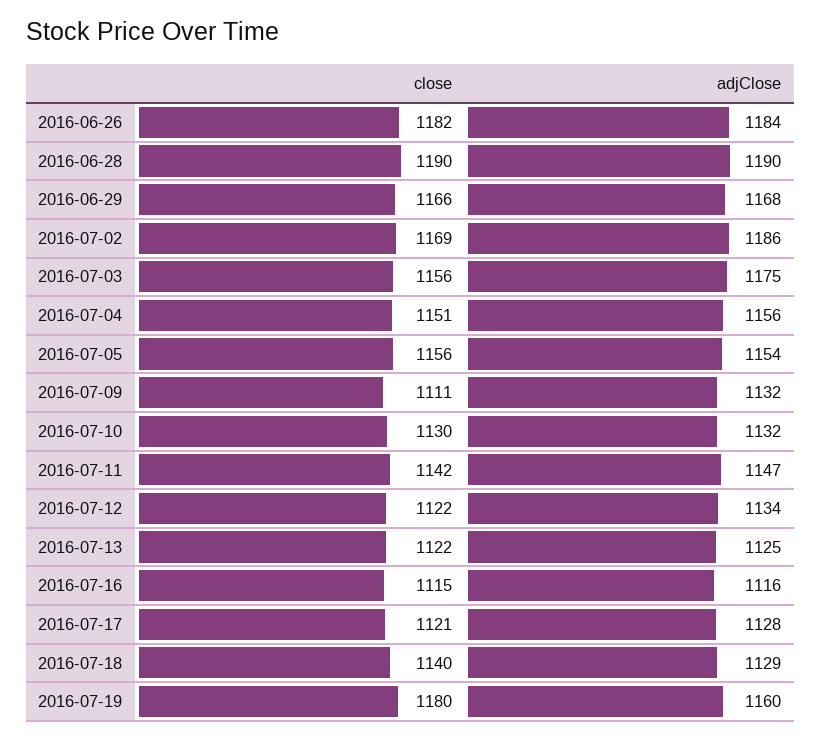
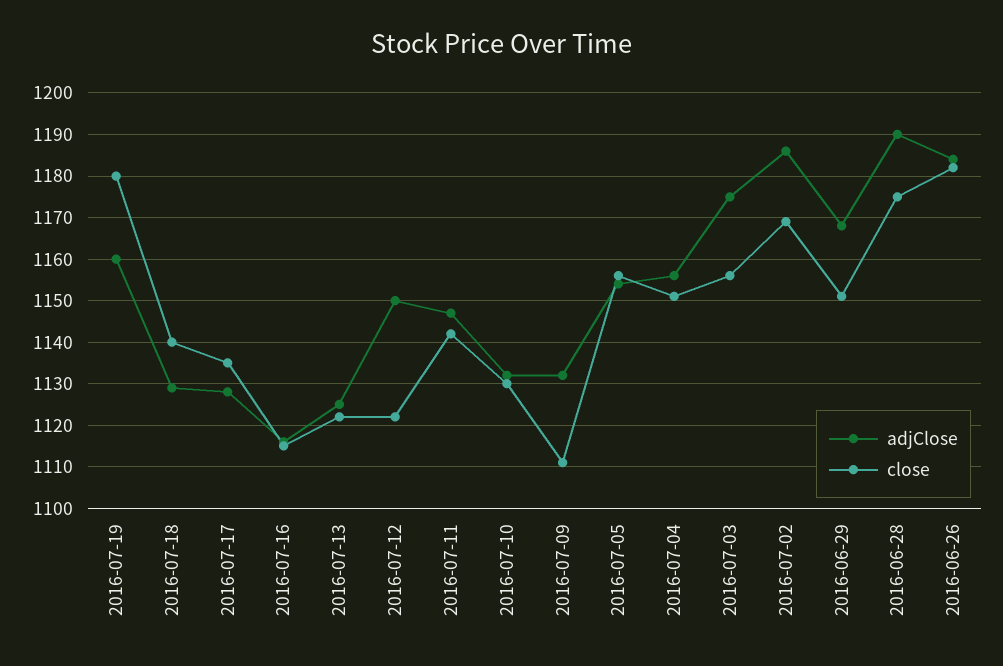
close, 2016-06-28: 1190 -> 1175
close, 2016-06-29: 1166 -> 1150
adjClose, 2016-07-12: 1134 -> 1150
close, 2016-07-17: 1121 -> 1135

